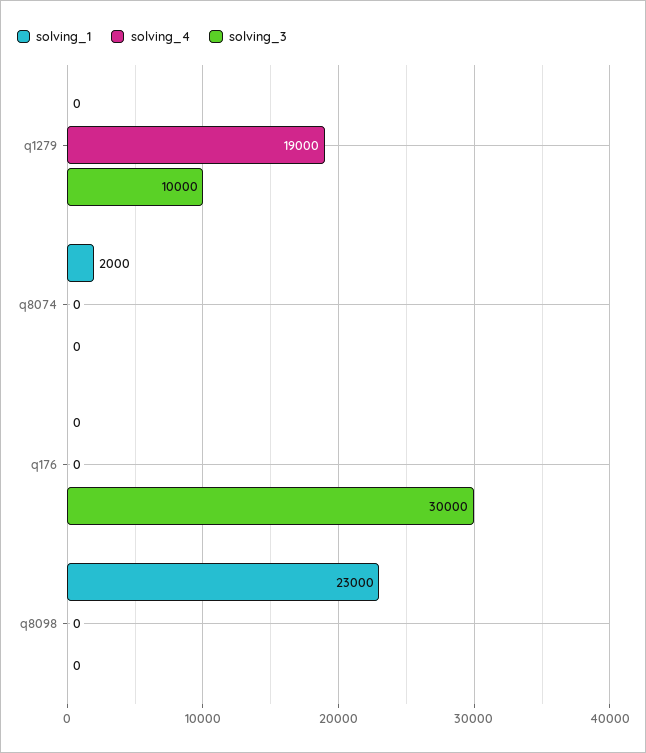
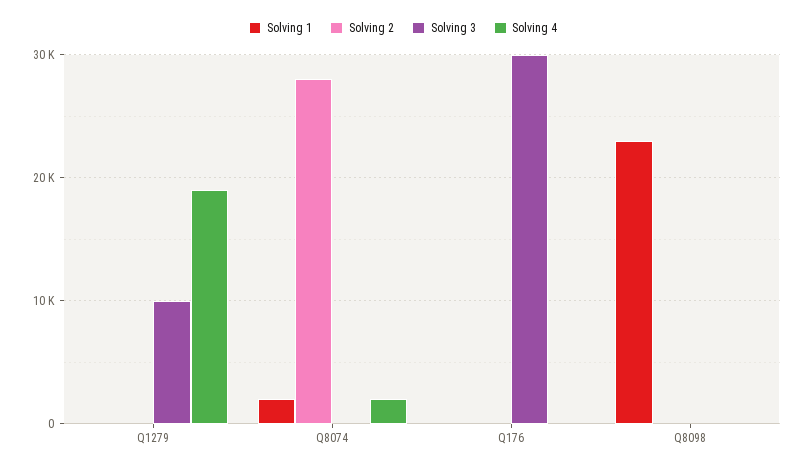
solving_4, q8074: 0 -> 2000
Solving 2, q1279: none -> 0
Solving 2, q8074: none -> 28000
Solving 2, q176: none -> 0
Solving 2, q8098: none -> 0

